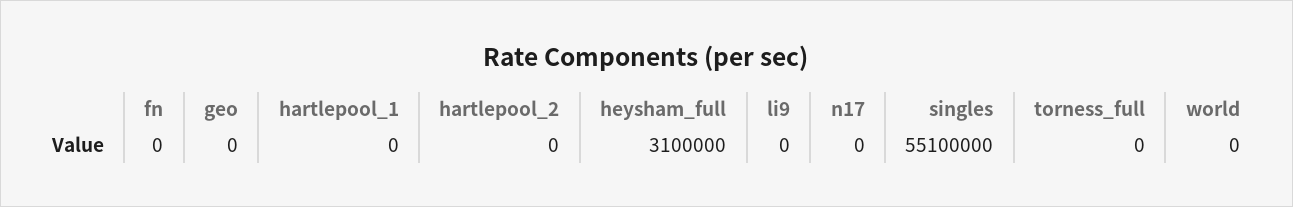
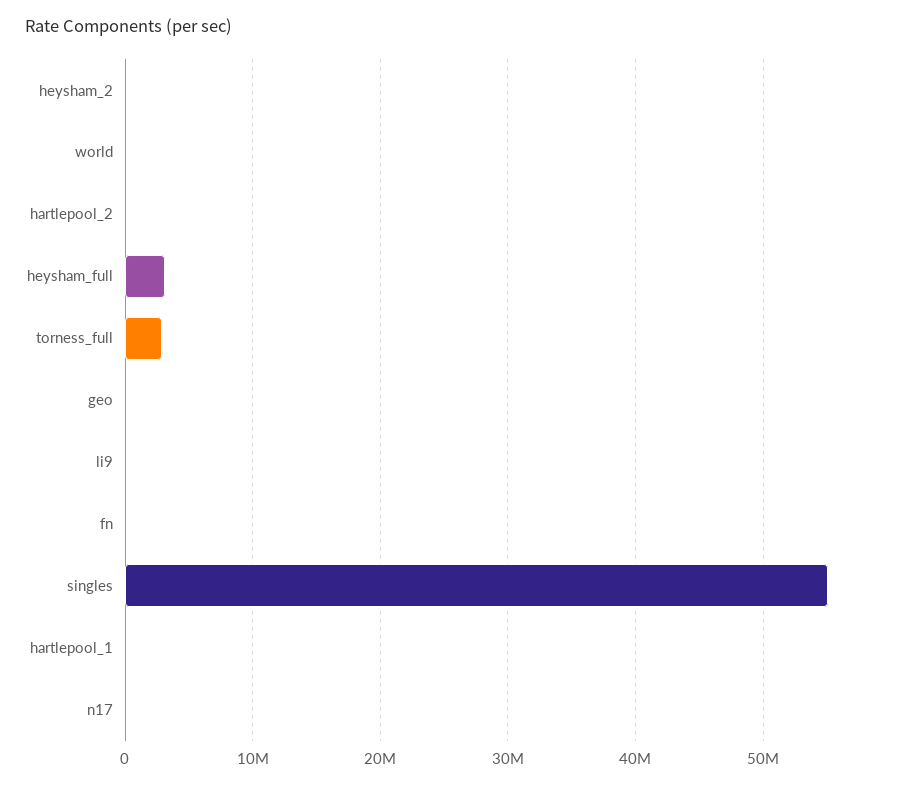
torness_full: 0 -> 3000000
heysham_2: none -> 0

